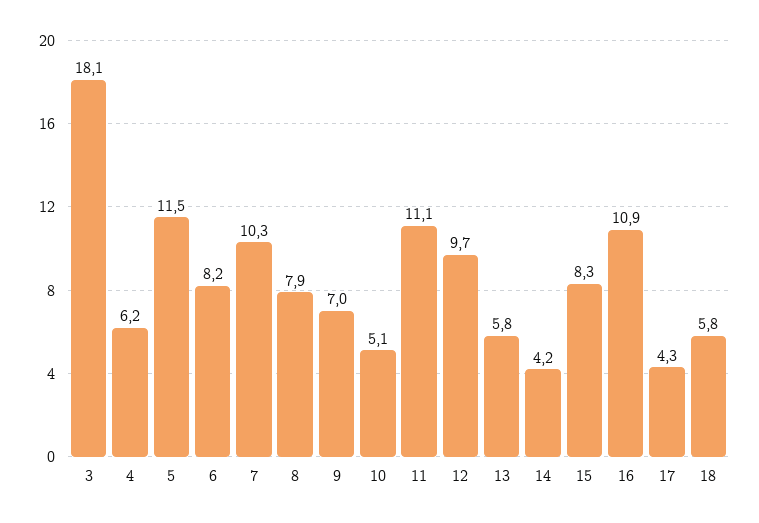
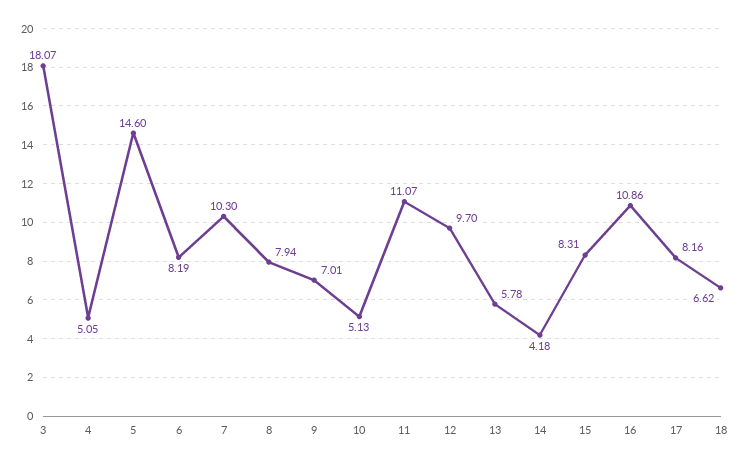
4: 6.2 -> 5.05
5: 11.5 -> 14.6
17: 4.3 -> 8.16
18: 5.8 -> 6.62

